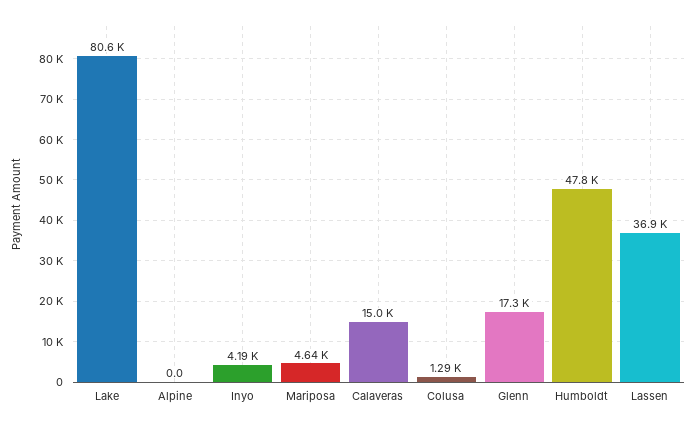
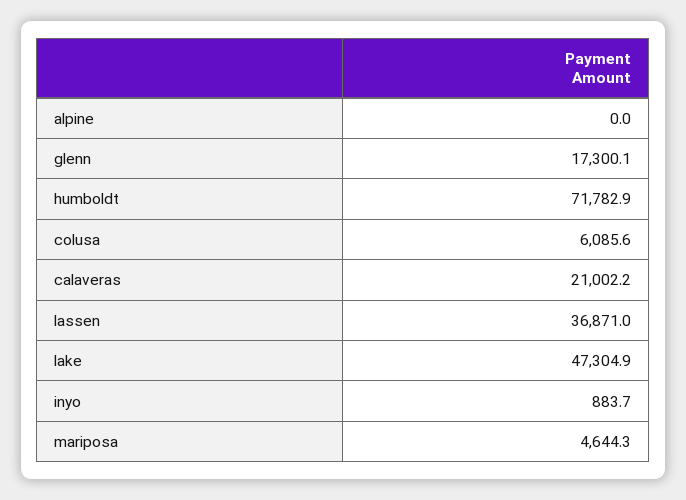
Lake: 80600 -> 47304.9
Inyo: 4190 -> 883.7
Calaveras: 15000 -> 21002.2
Colusa: 1290 -> 6085.6
Humboldt: 47800 -> 71782.9

